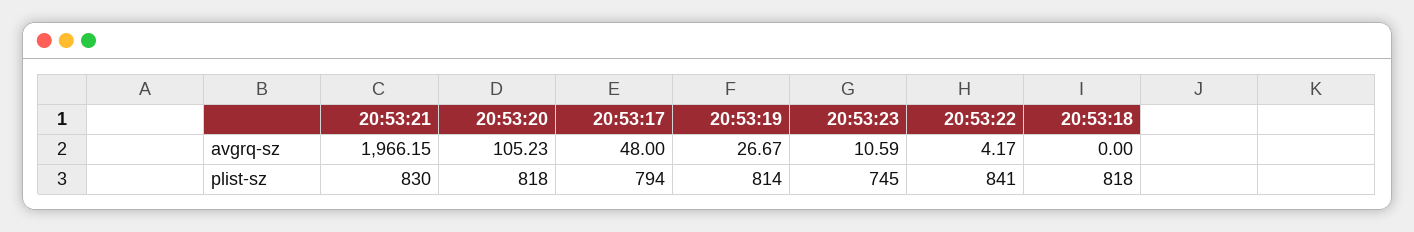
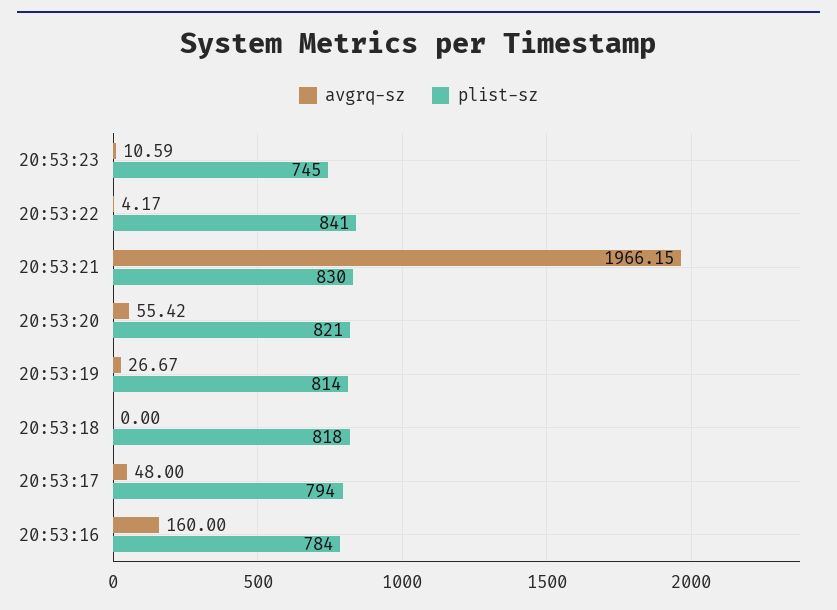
avgrq-sz, 20:53:20: 105.23 -> 55.42
plist-sz, 20:53:20: 818 -> 821
avgrq-sz, 20:53:16: none -> 160
plist-sz, 20:53:16: none -> 784

